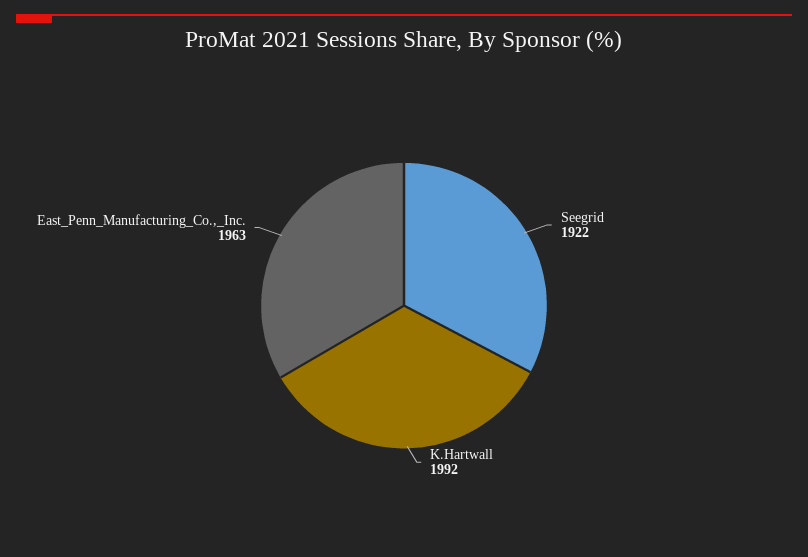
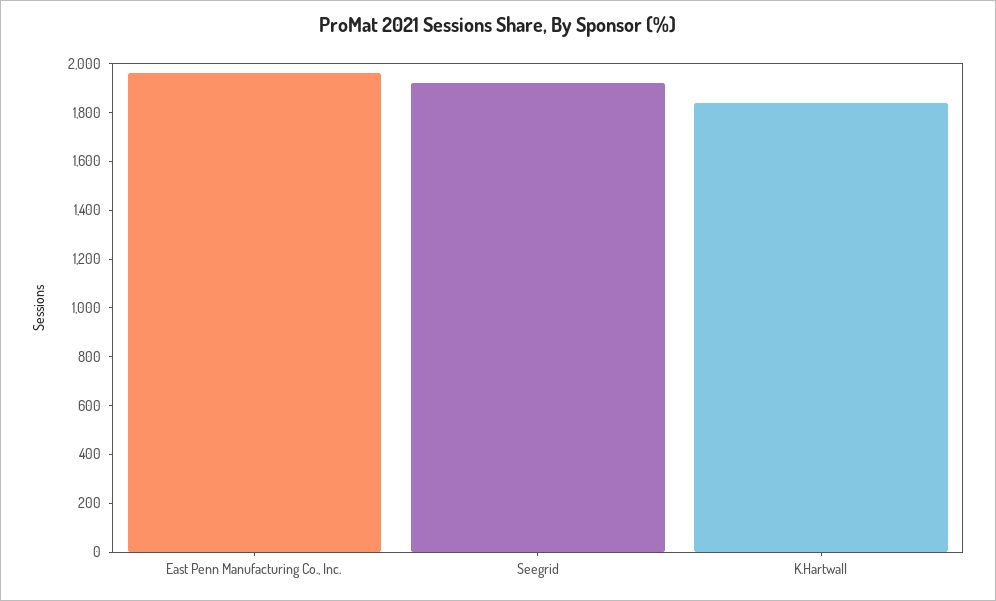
K.Hartwall: 1992 -> 1850

